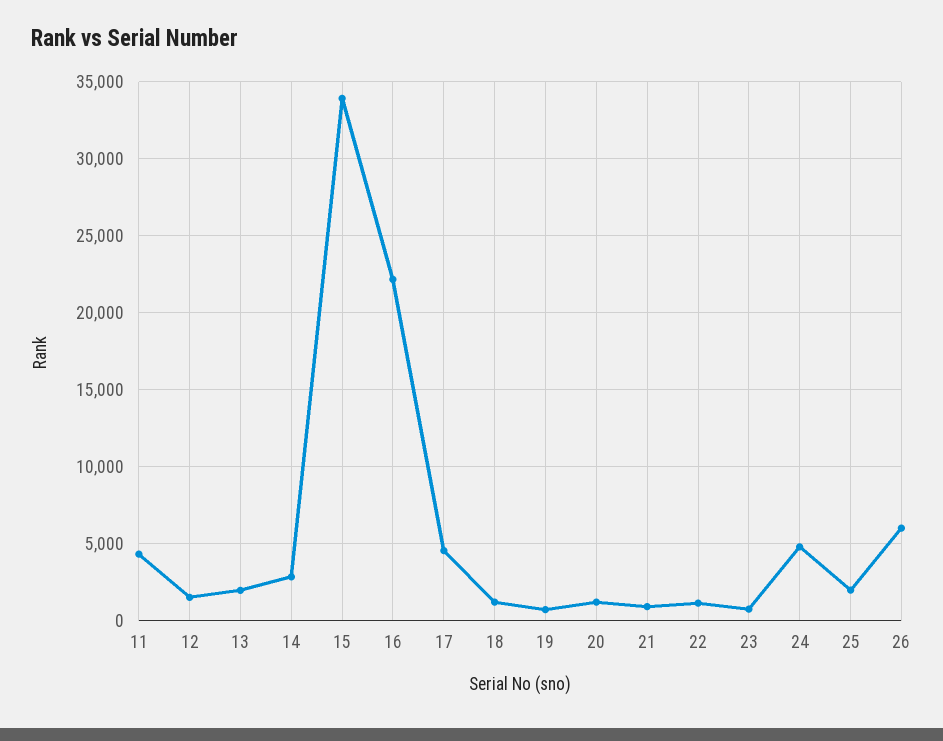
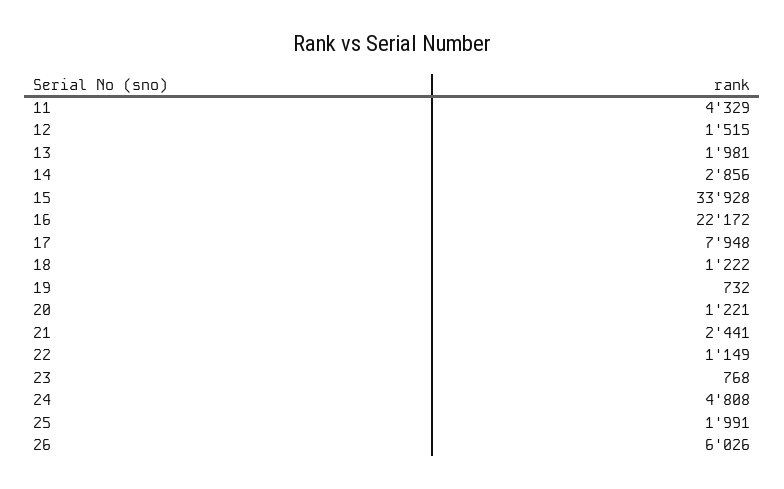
17: 4500 -> 7948
21: 1000 -> 2441

